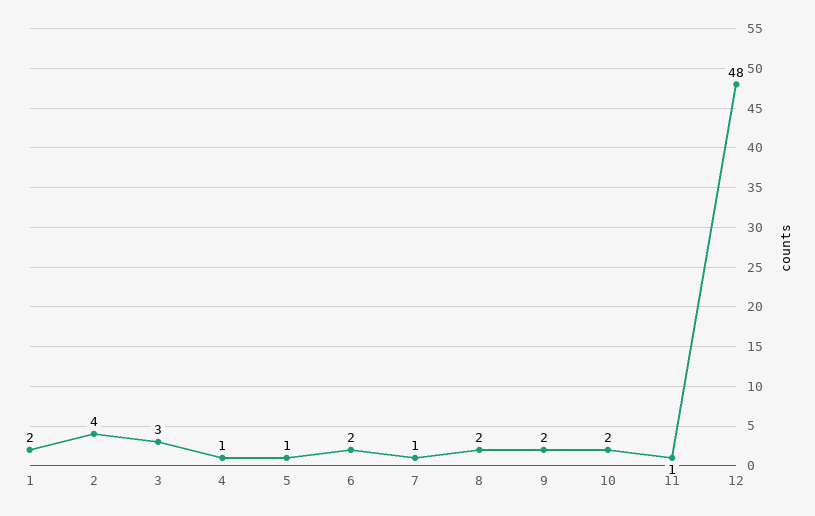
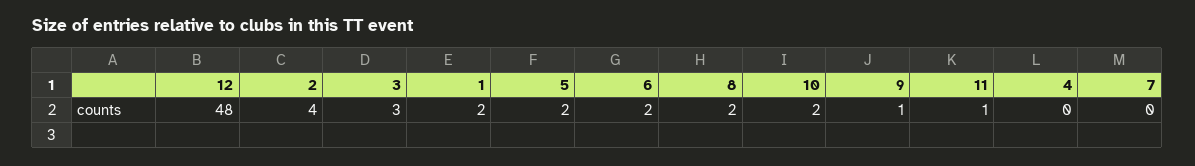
4: 1 -> 0
5: 1 -> 2
7: 1 -> 0
9: 2 -> 1

